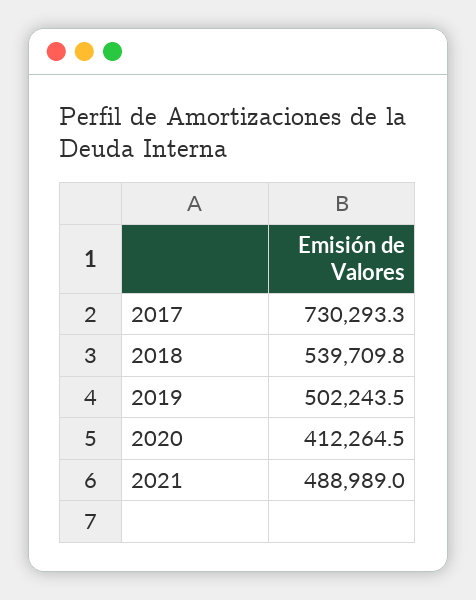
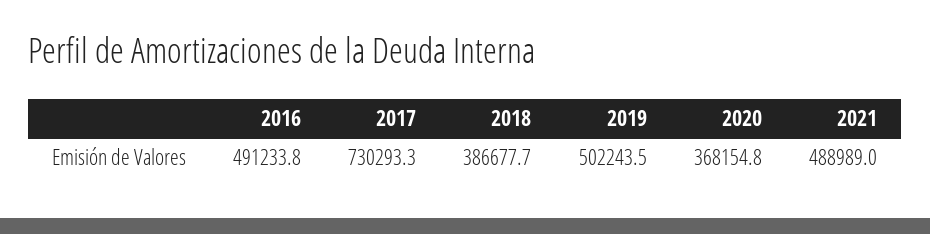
2018: 539709.8 -> 386677.7
2020: 412264.5 -> 368154.8
2016: none -> 491233.8

